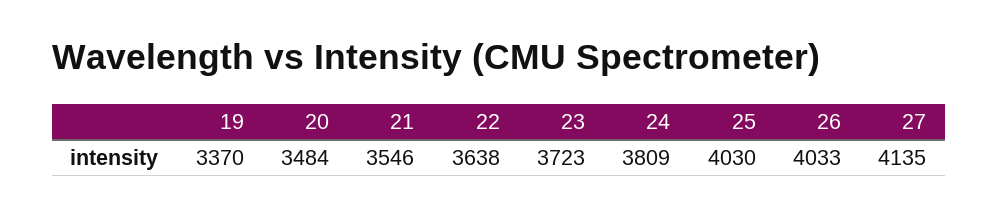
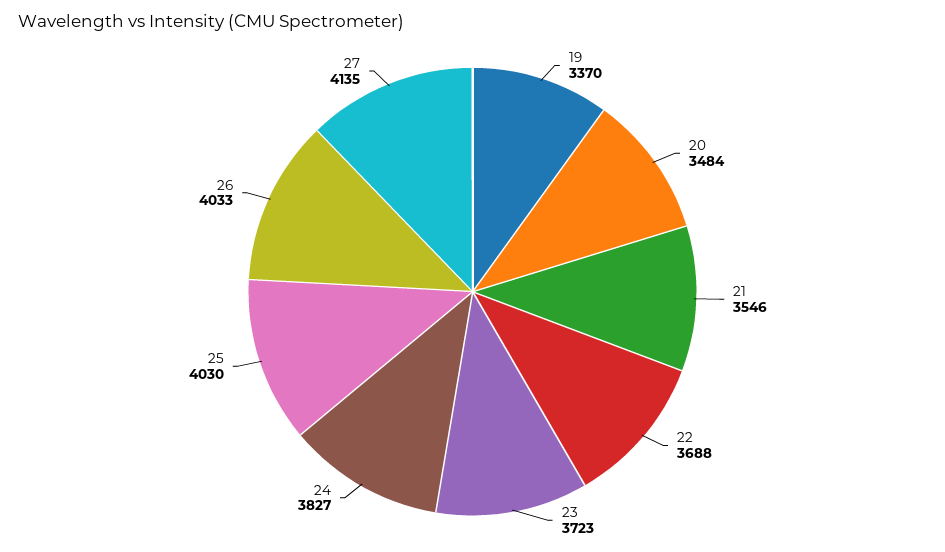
22: 3638 -> 3688
24: 3809 -> 3827

